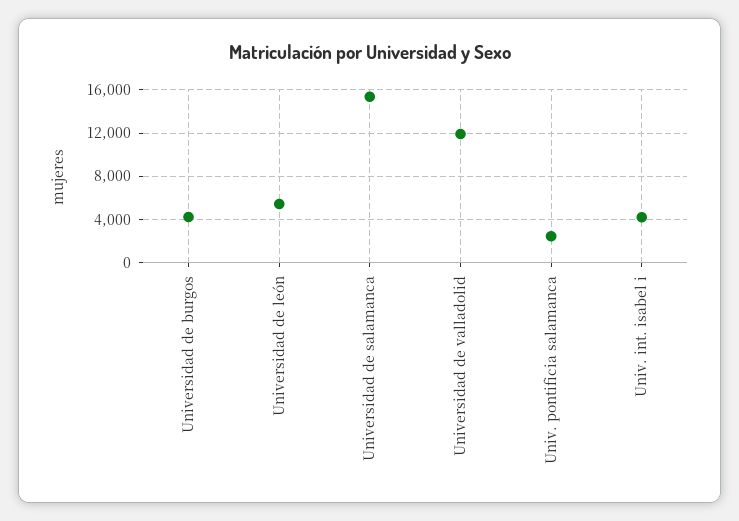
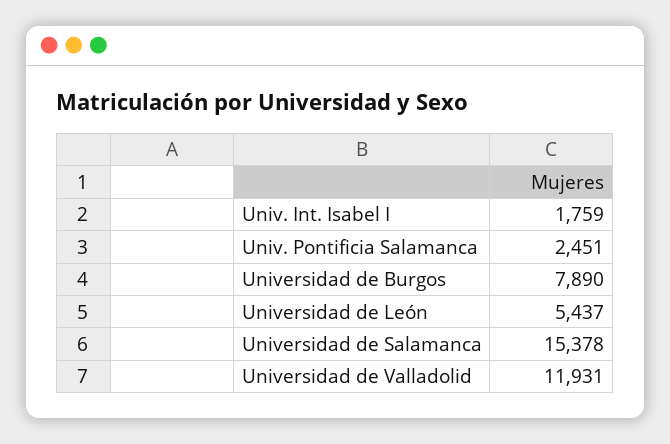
Universidad de burgos: 4000 -> 7890
Univ. int. isabel i: 4000 -> 1759

